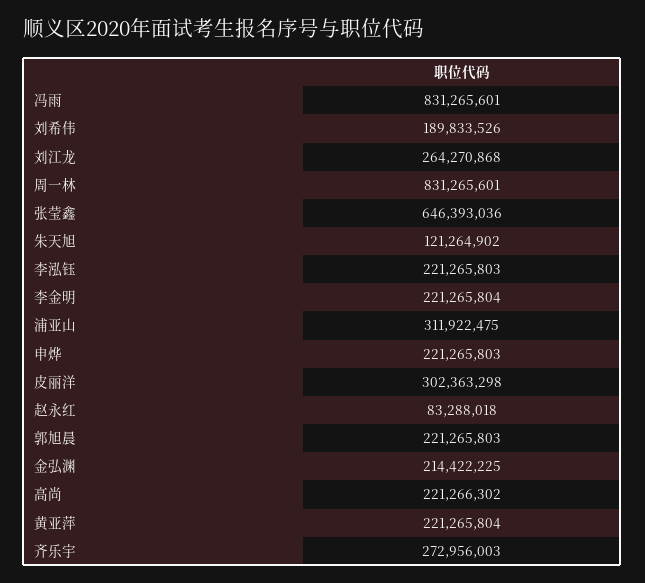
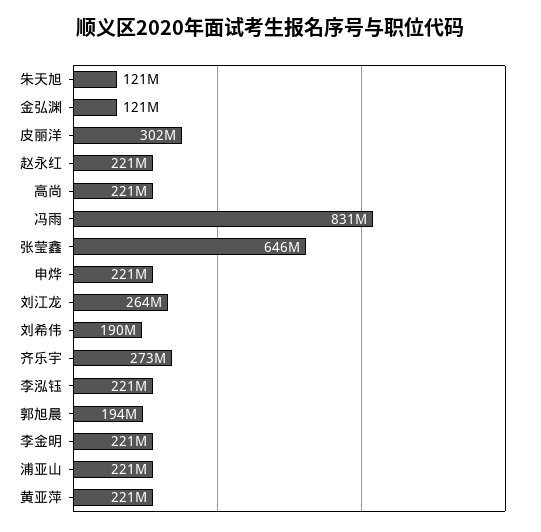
周一林: 831265601 -> none
浦亚山: 311922475 -> 221000000
赵永红: 83288018 -> 221000000
郭旭晨: 221265803 -> 194000000
金弘渊: 214422225 -> 121000000

